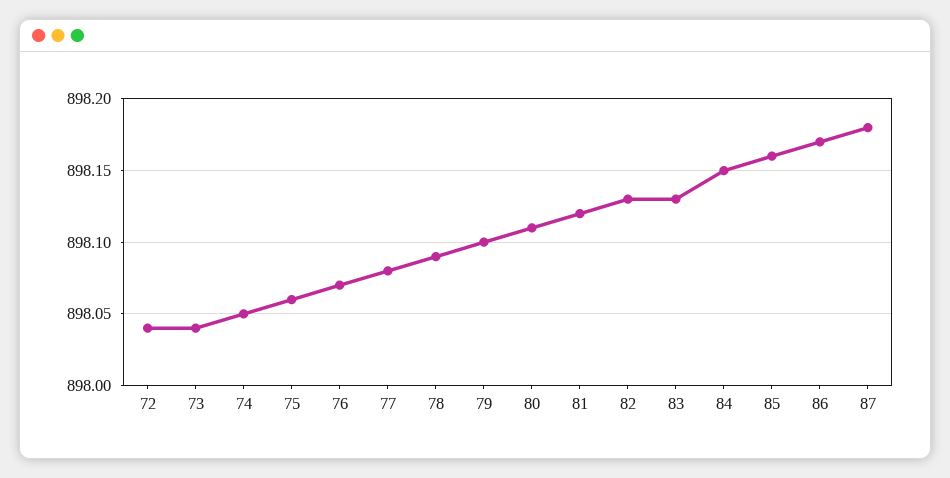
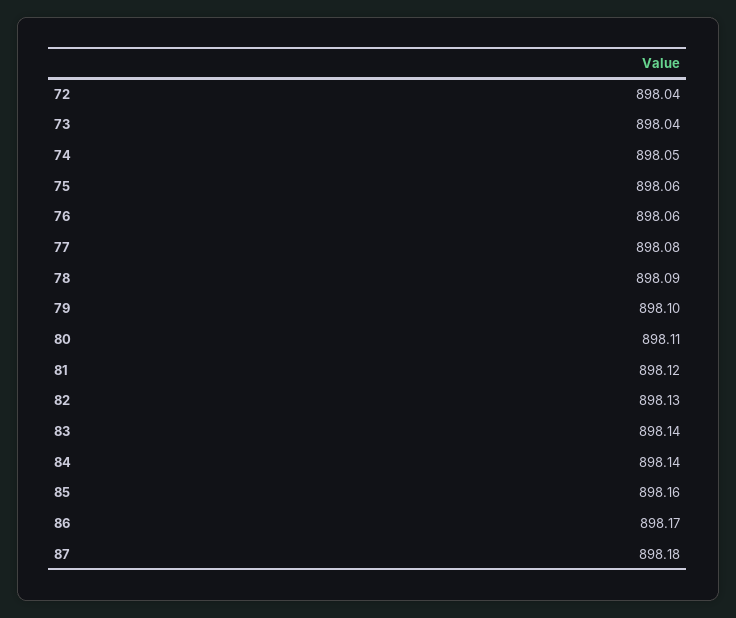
76: 898.07 -> 898.06
83: 898.13 -> 898.14
84: 898.15 -> 898.14

